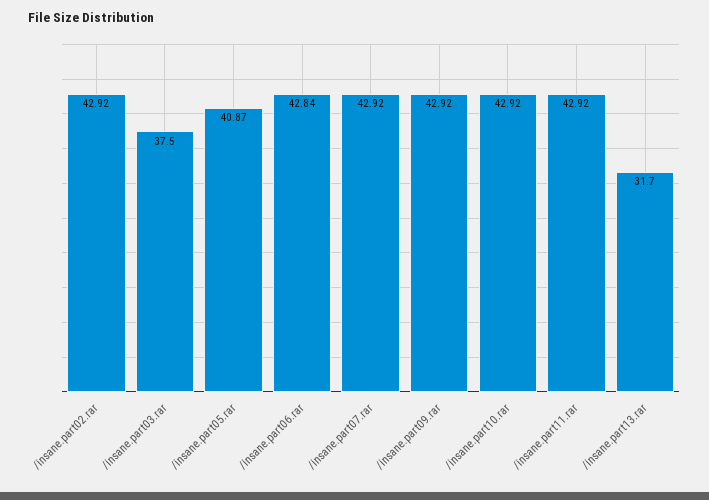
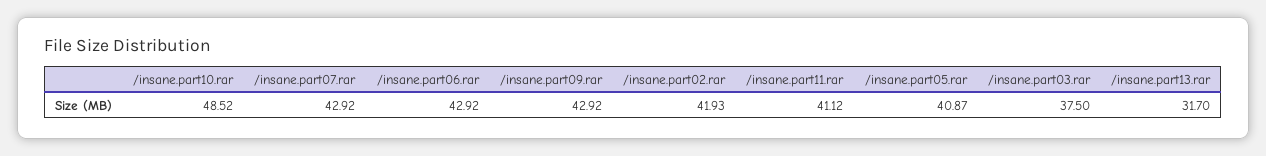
/insane.part02.rar: 42.92 -> 41.93
/insane.part06.rar: 42.84 -> 42.92
/insane.part10.rar: 42.92 -> 48.52
/insane.part11.rar: 42.92 -> 41.12

